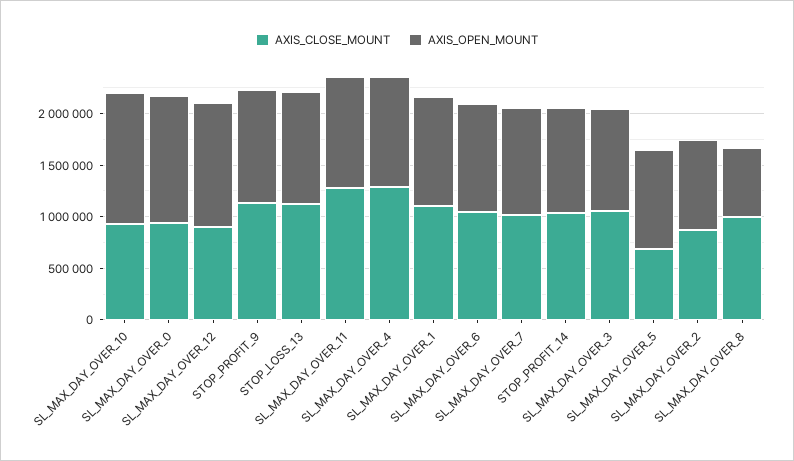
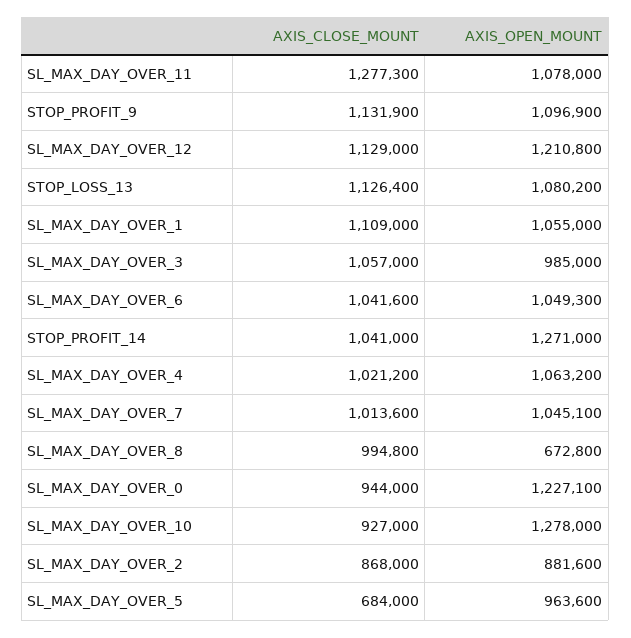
AXIS_CLOSE_MOUNT, SL_MAX_DAY_OVER_12: 900000 -> 1129000
AXIS_CLOSE_MOUNT, SL_MAX_DAY_OVER_4: 1300000 -> 1021200
AXIS_OPEN_MOUNT, STOP_PROFIT_14: 1000000 -> 1271000

